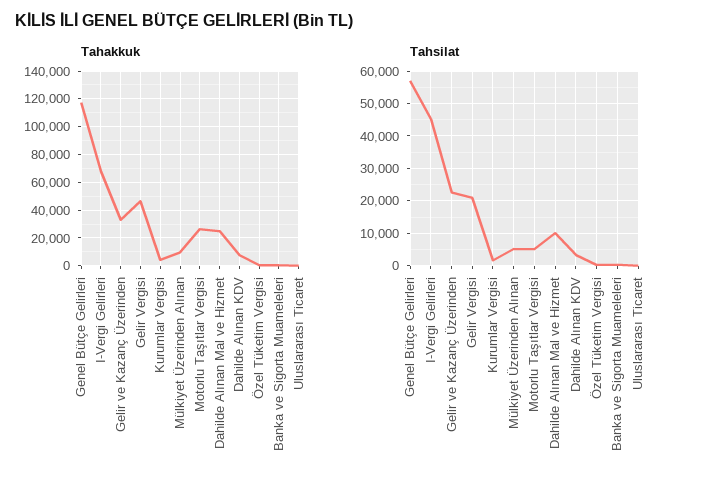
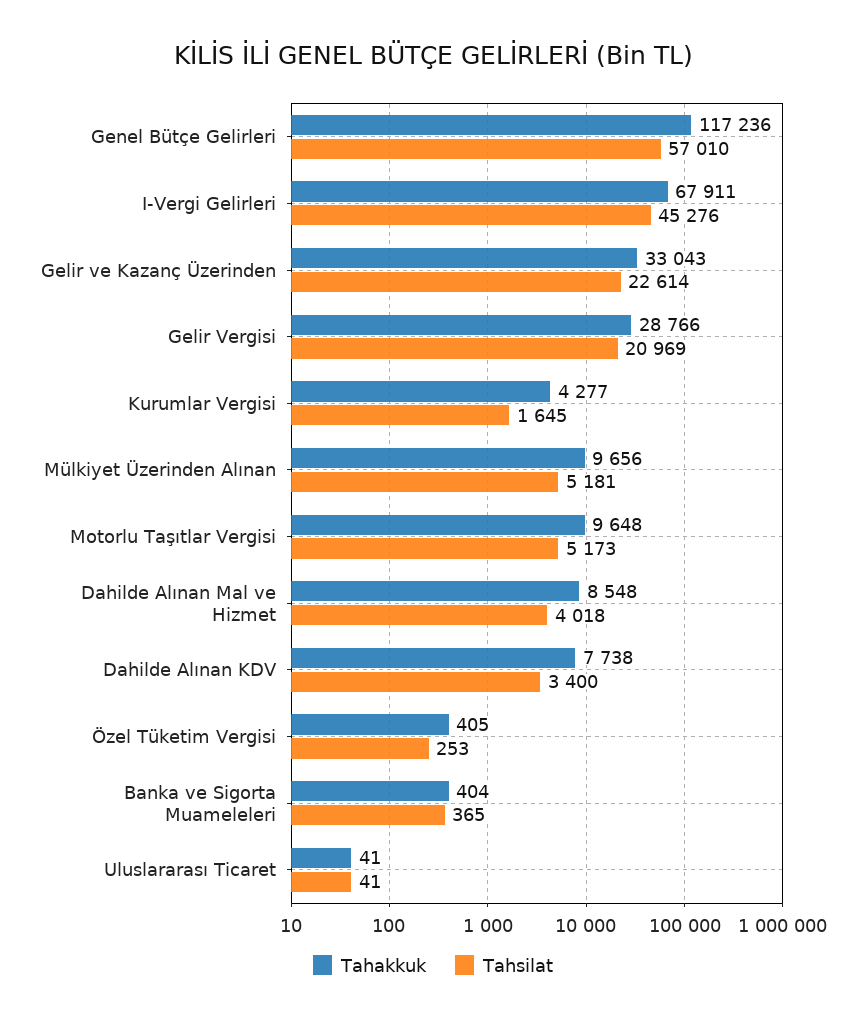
Tahakkuk, Gelir Vergisi: 45000 -> 28766
Tahakkuk, Motorlu Taşıtlar Vergisi: 25000 -> 9648
Tahakkuk, Dahilde Alınan Mal ve Hizmet: 25000 -> 8548
Tahsilat, Dahilde Alınan Mal ve Hizmet: 10000 -> 4018

